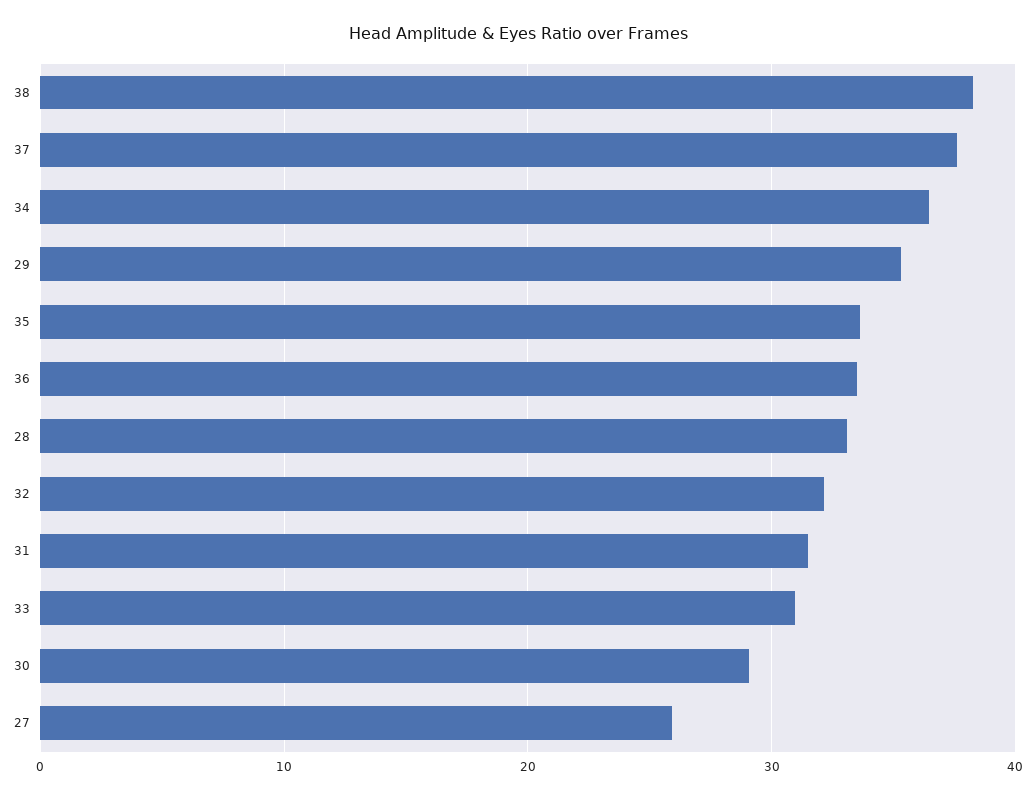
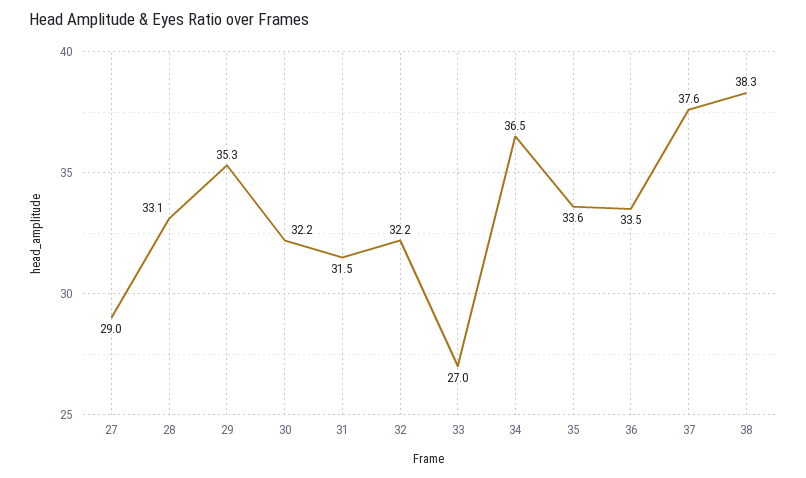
33: 31 -> 27
30: 29 -> 32.2
27: 26 -> 29

